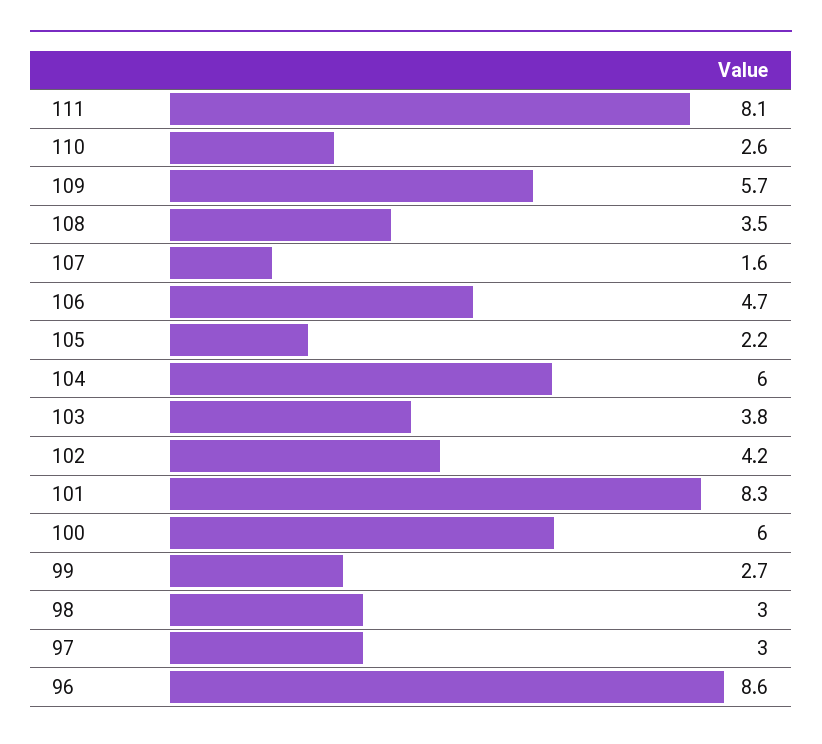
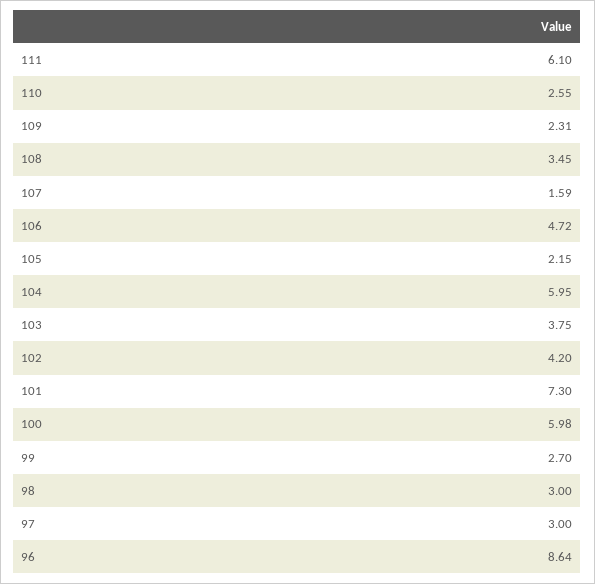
111: 8.1 -> 6.1
109: 5.7 -> 2.31
101: 8.3 -> 7.3

